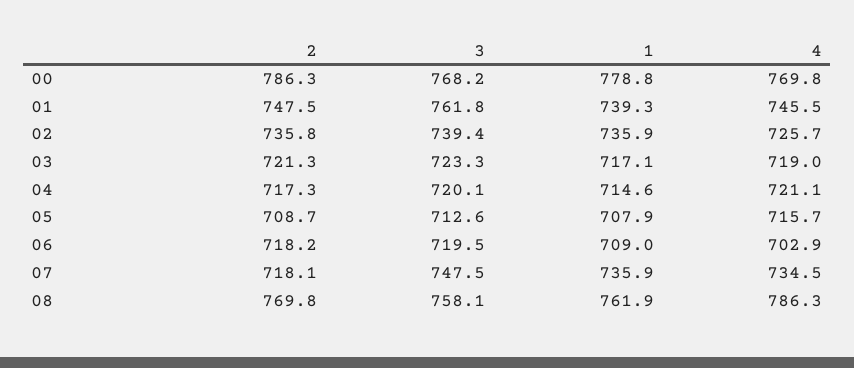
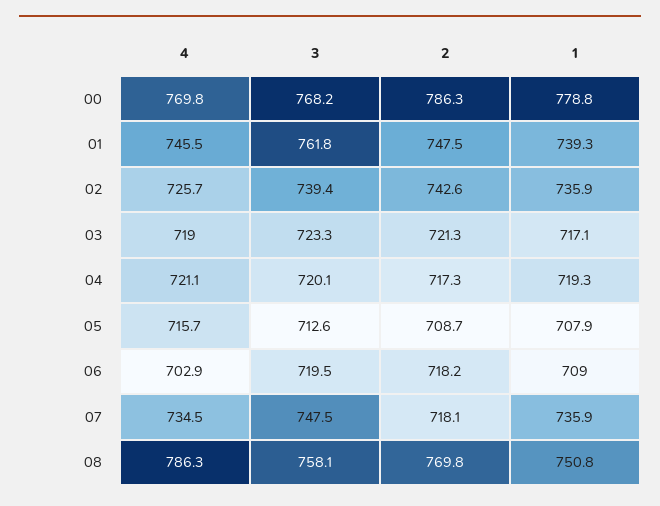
2, 02: 735.8 -> 742.6
1, 04: 714.6 -> 719.3
1, 08: 761.9 -> 750.8

